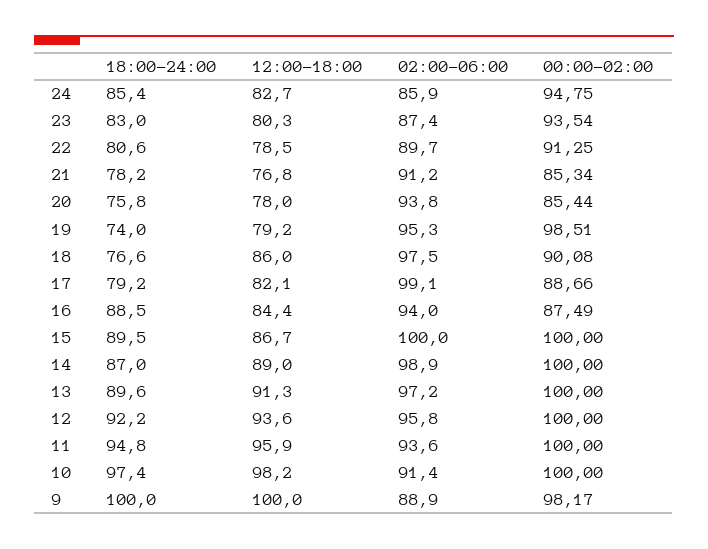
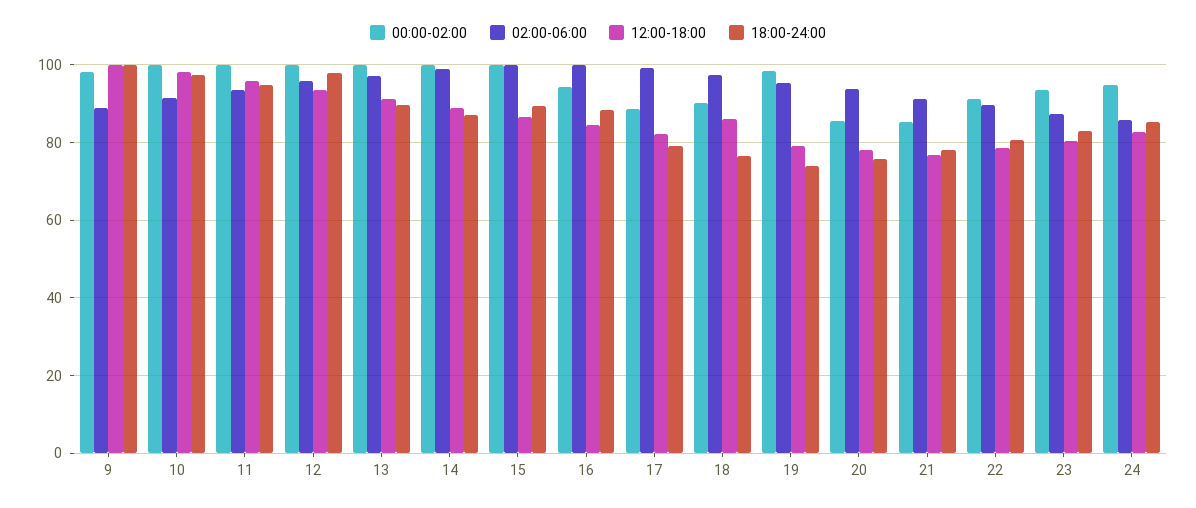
02:00-06:00, 16: 94 -> 100
00:00-02:00, 16: 87.49 -> 94
18:00-24:00, 12: 92.2 -> 98

